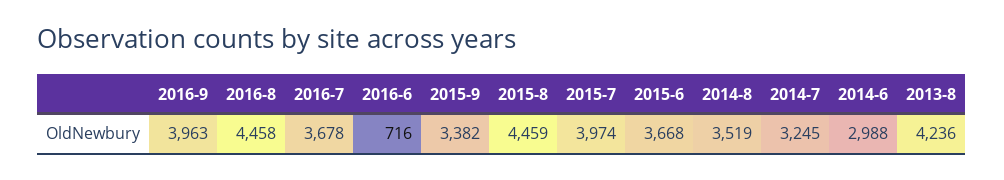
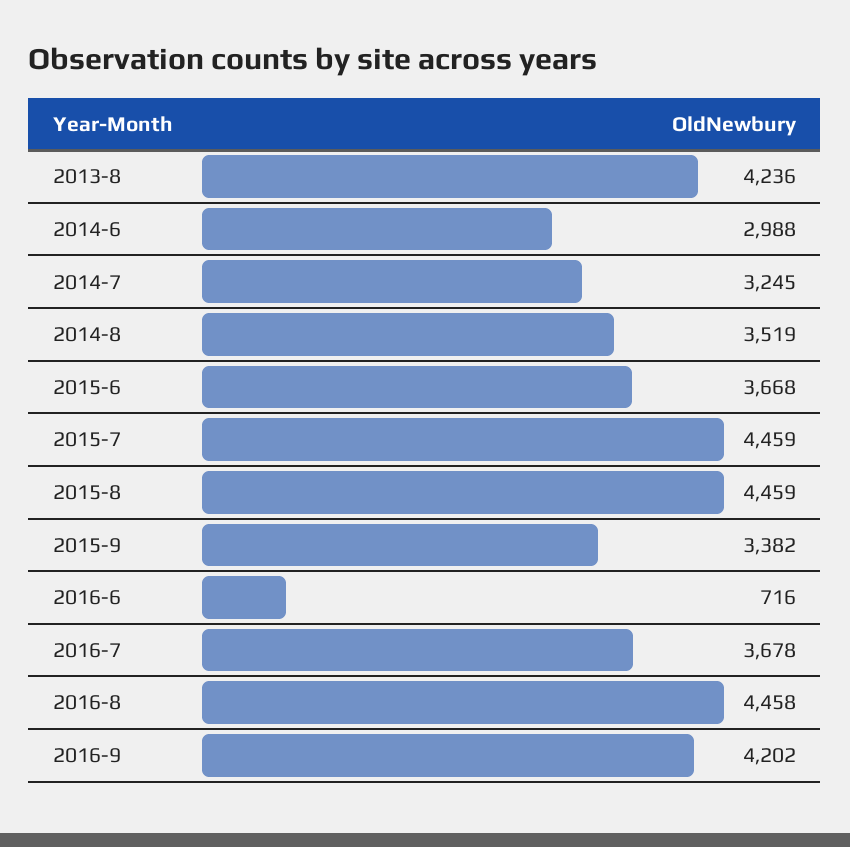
2016-9: 3963 -> 4202
2015-7: 3974 -> 4459

